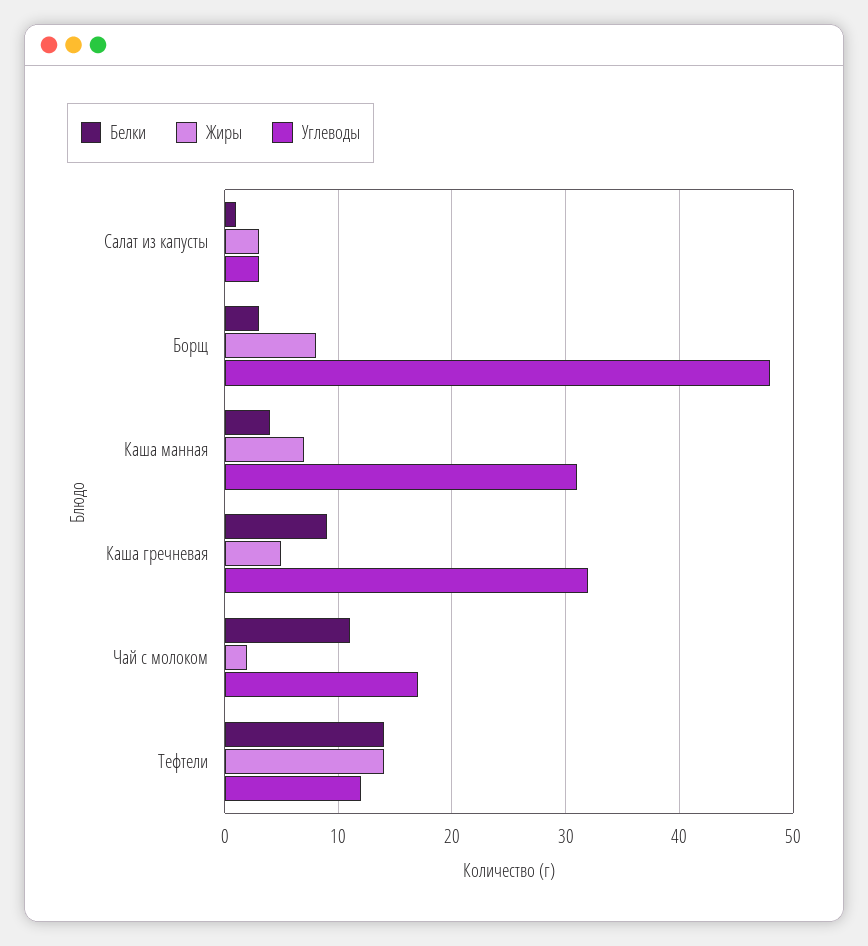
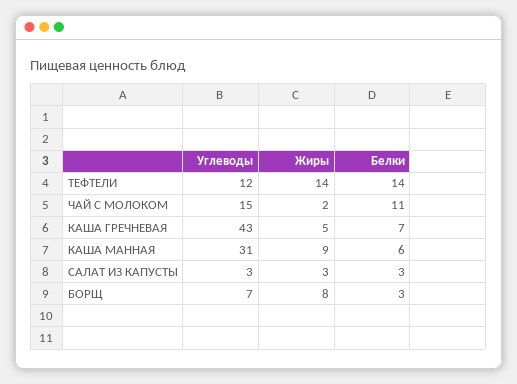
Белки, Салат из капусты: 1 -> 3
Углеводы, Борщ: 48 -> 7
Белки, Каша манная: 4 -> 6
Жиры, Каша манная: 7 -> 9
Белки, Каша гречневая: 9 -> 7
Углеводы, Каша гречневая: 32 -> 43
Углеводы, Чай с молоком: 17 -> 15

